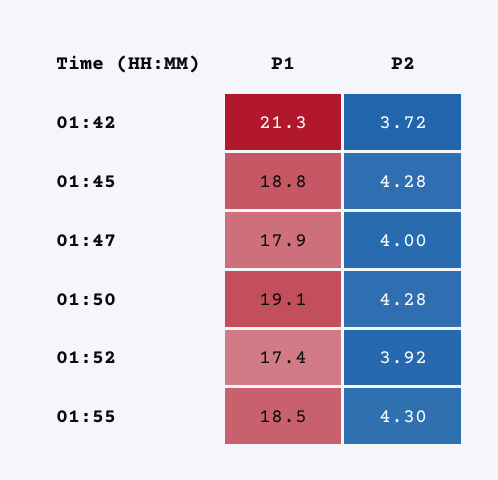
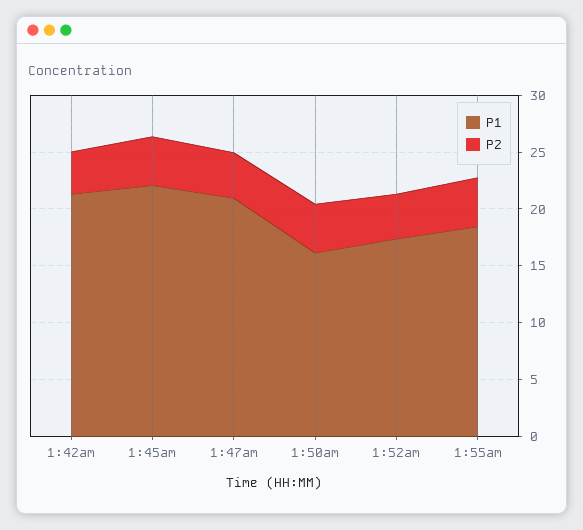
P1, 01:45: 18.8 -> 22
P1, 01:47: 17.9 -> 21
P1, 01:50: 19.1 -> 16

